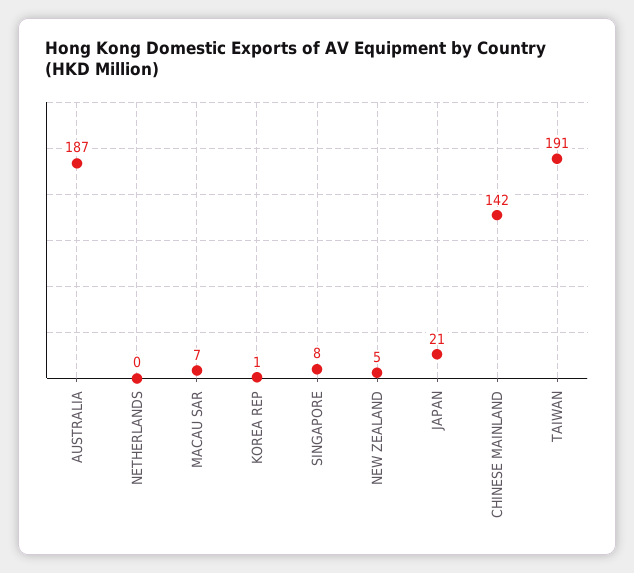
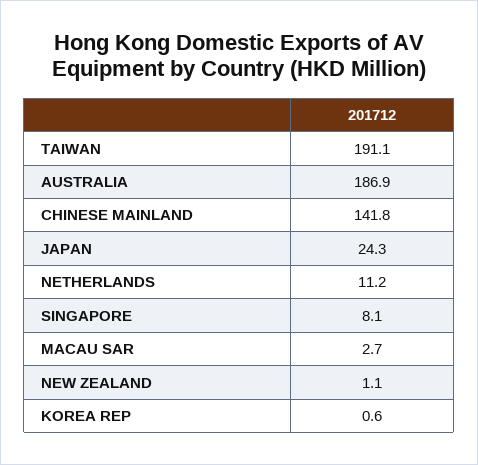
NETHERLANDS: 0 -> 11.2
MACAU SAR: 7 -> 2.7
NEW ZEALAND: 5 -> 1.1
JAPAN: 21 -> 24.3

